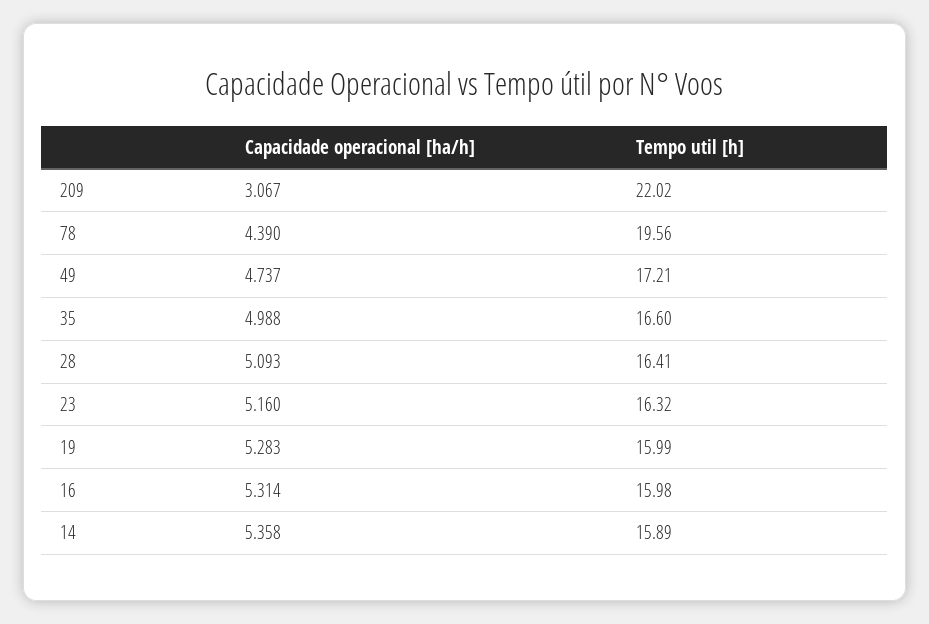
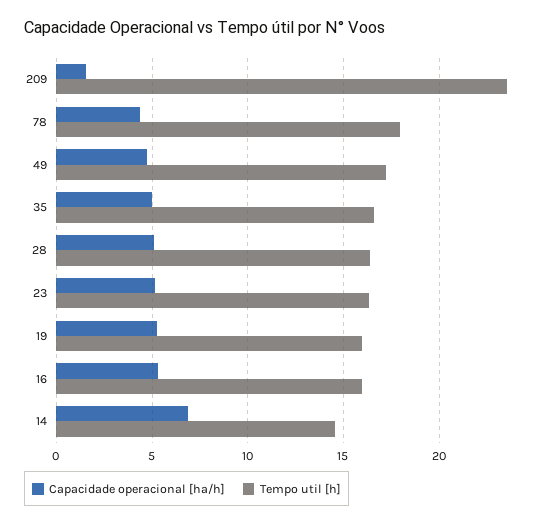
Capacidade operacional [ha/h], 209: 3.067 -> 1.5
Tempo util [h], 209: 22.02 -> 23.5
Tempo util [h], 78: 19.56 -> 18
Capacidade operacional [ha/h], 14: 5.358 -> 7
Tempo util [h], 14: 15.89 -> 14.5

